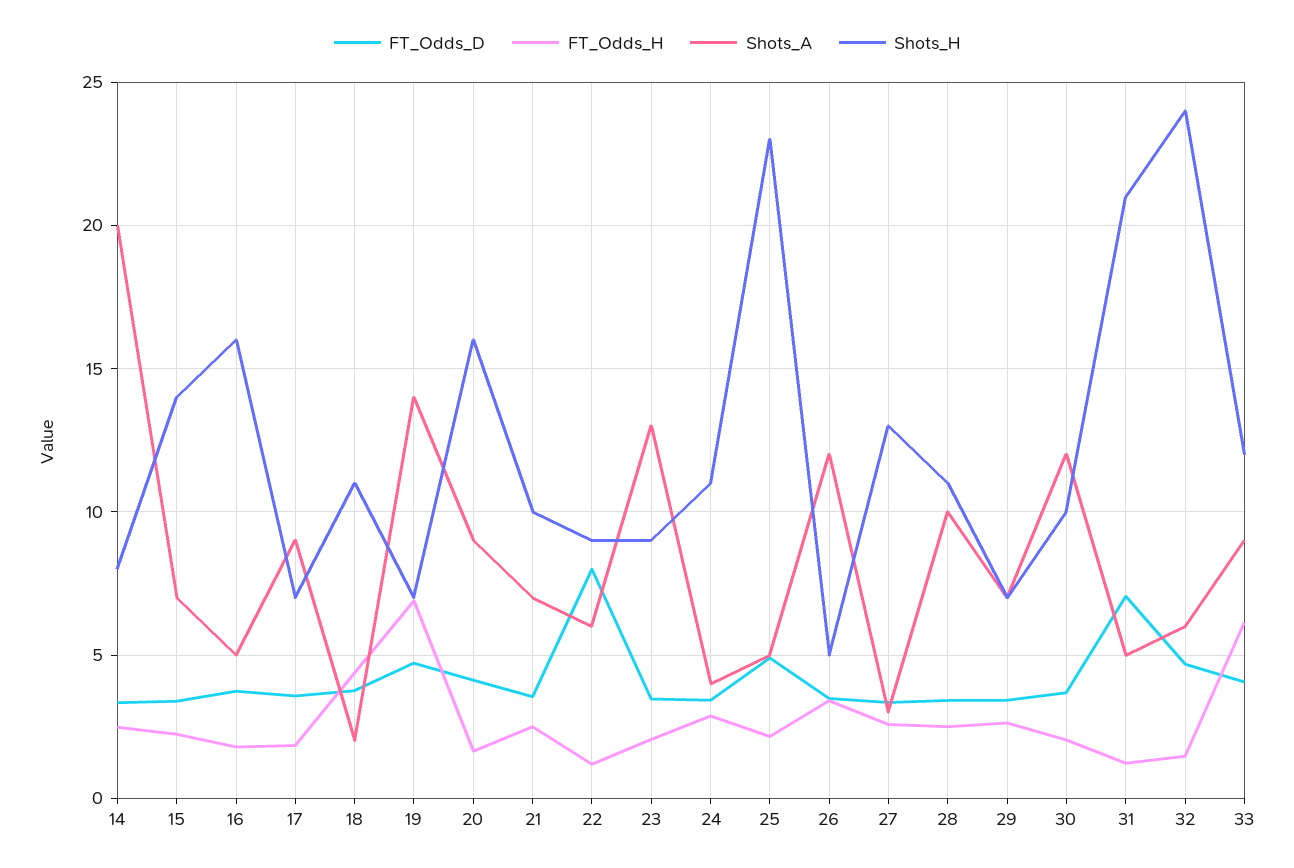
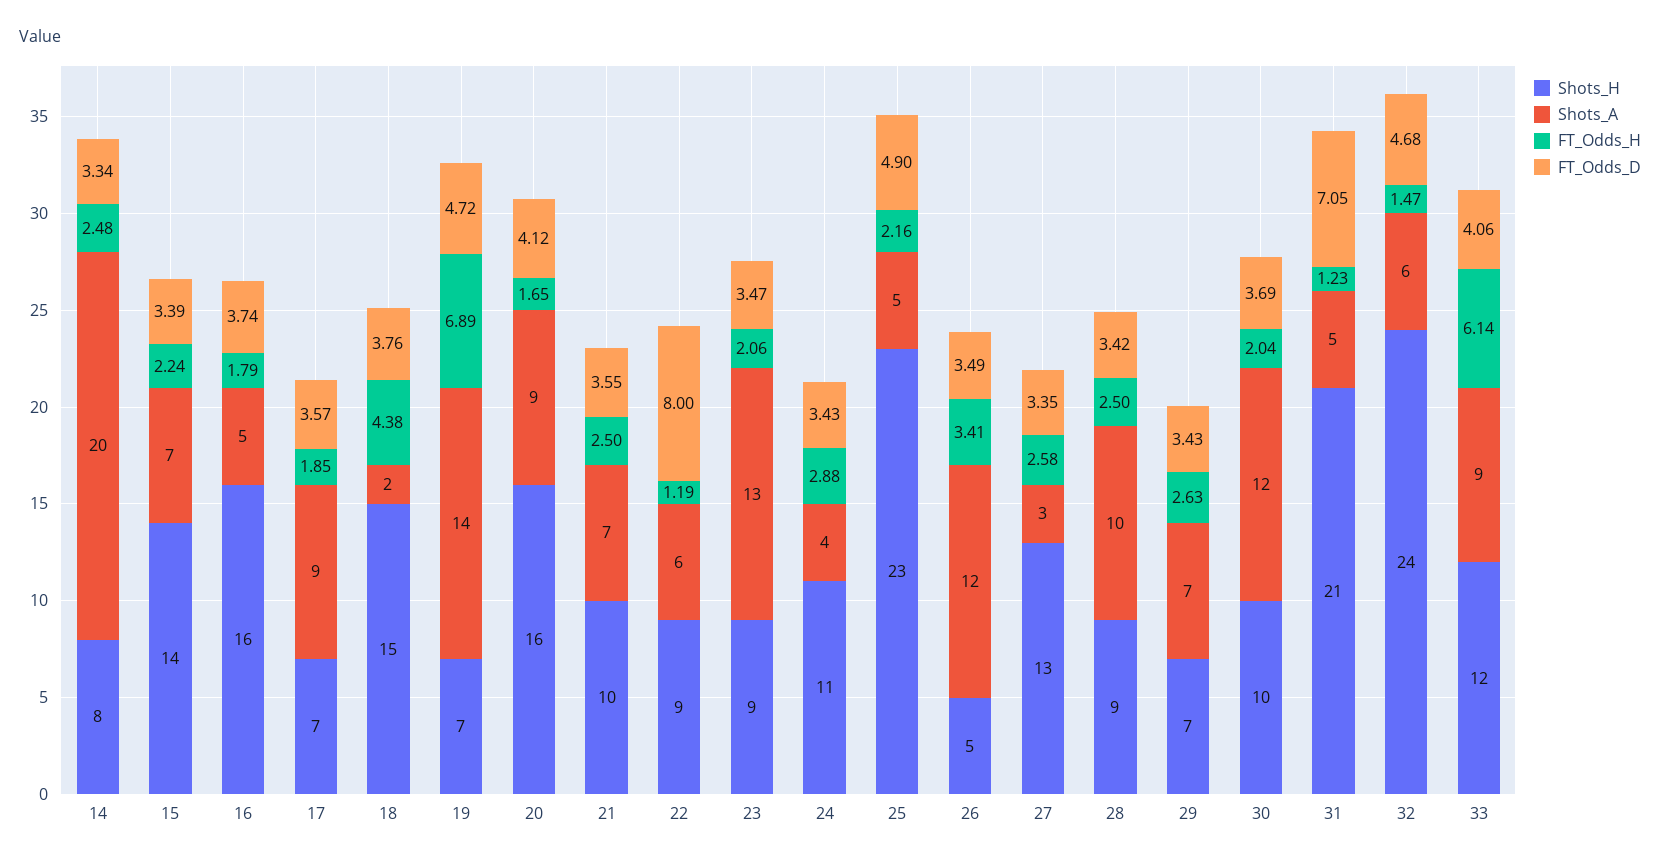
Shots_H, 18: 11 -> 15
Shots_H, 28: 11 -> 9

